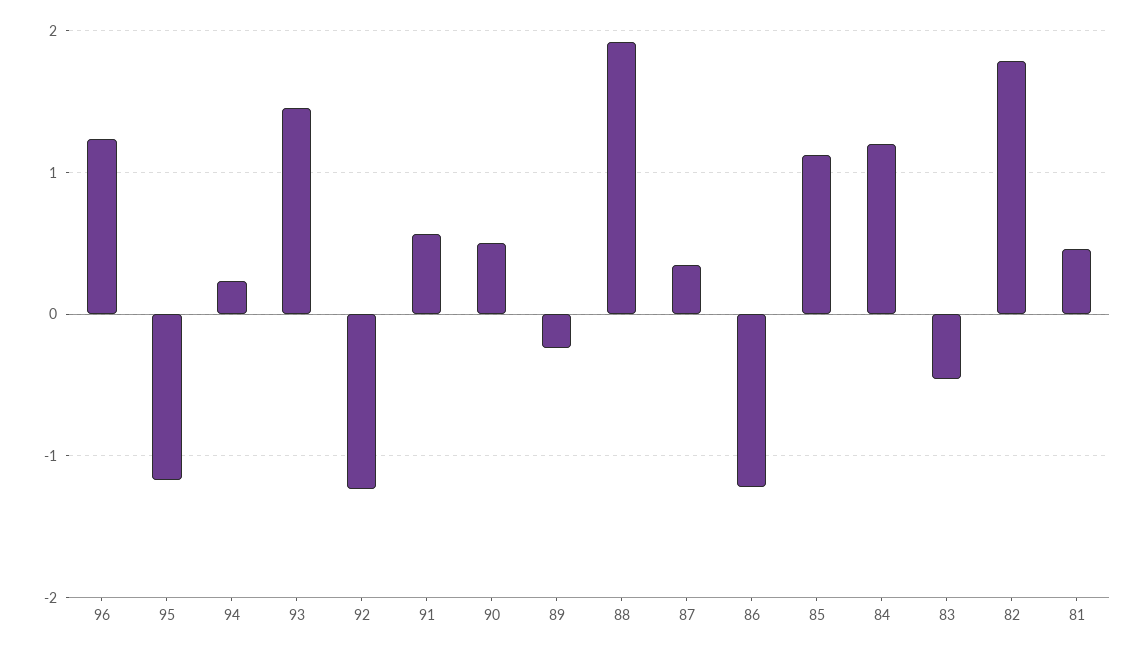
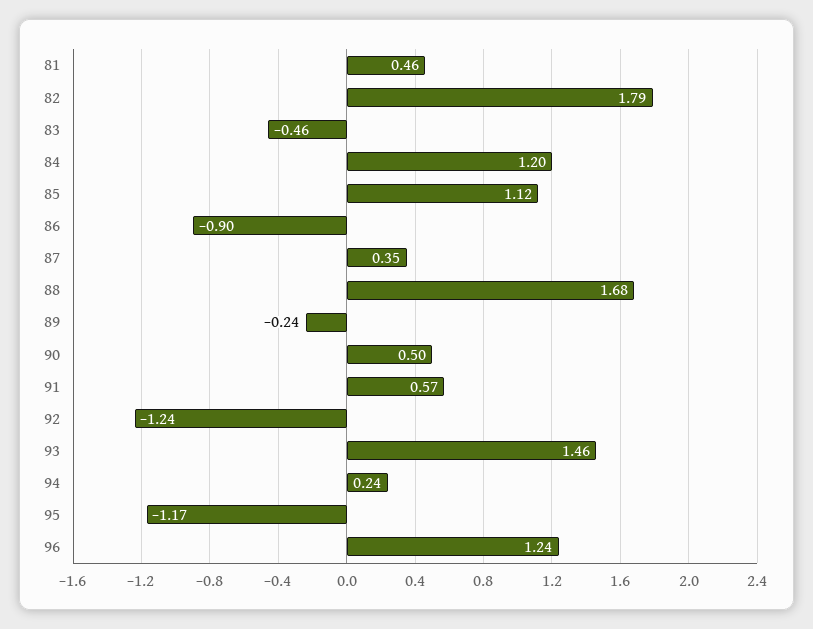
88: 1.9 -> 1.68
86: -1.2 -> -0.9

